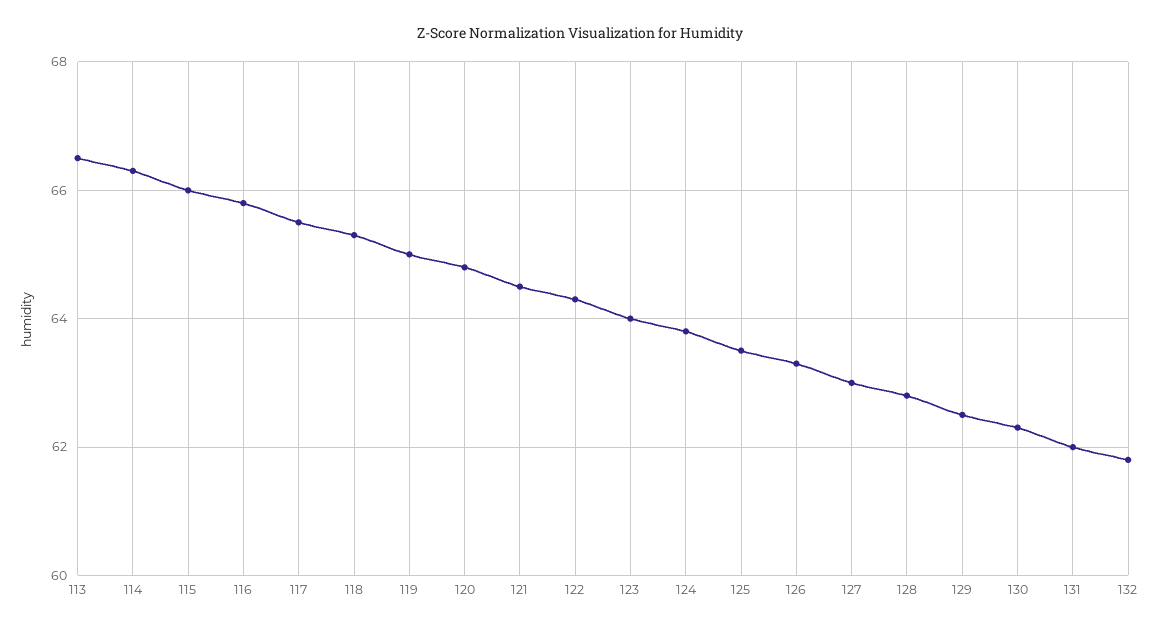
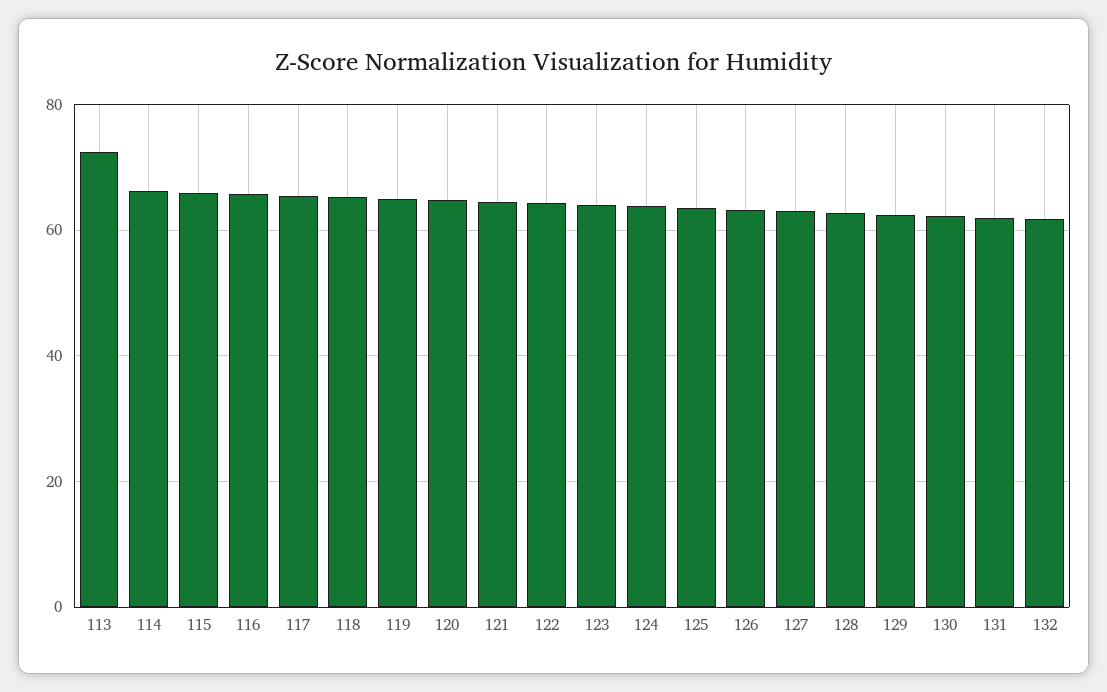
113: 66.5 -> 72

